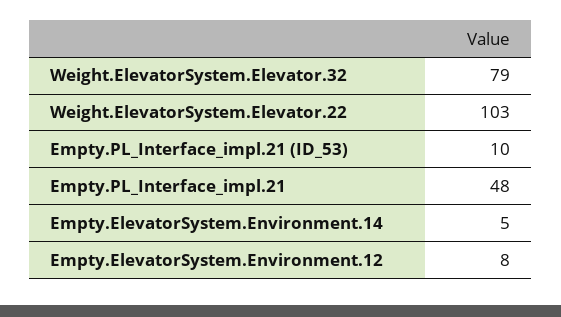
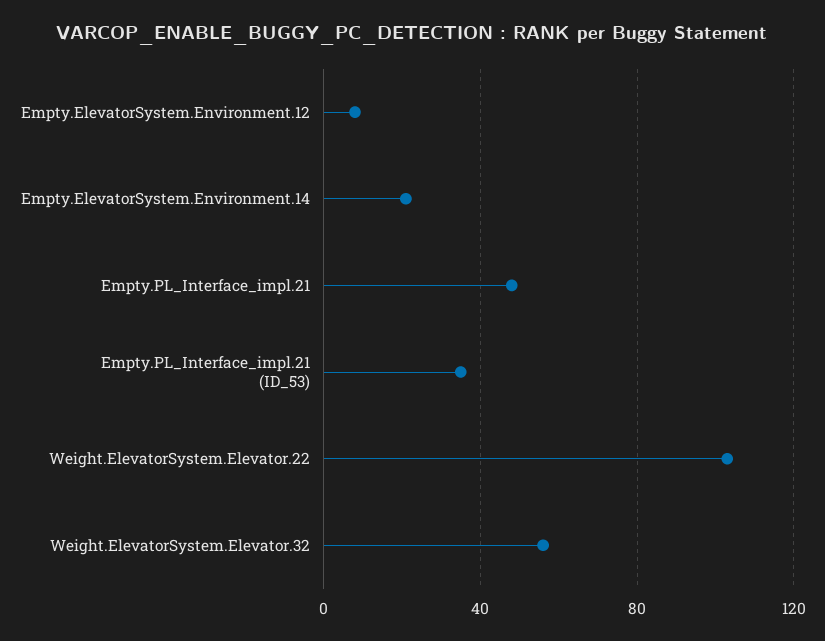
Weight.ElevatorSystem.Elevator.32: 79 -> 55
Empty.PL_Interface_impl.21 (ID_53): 10 -> 35
Empty.ElevatorSystem.Environment.14: 5 -> 20

